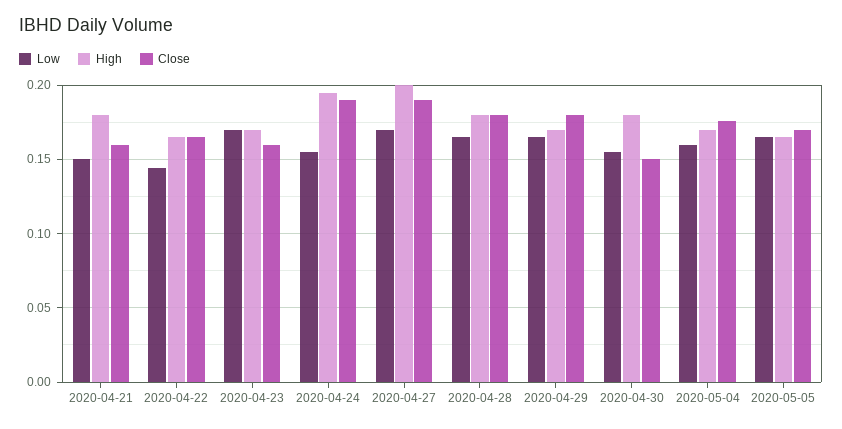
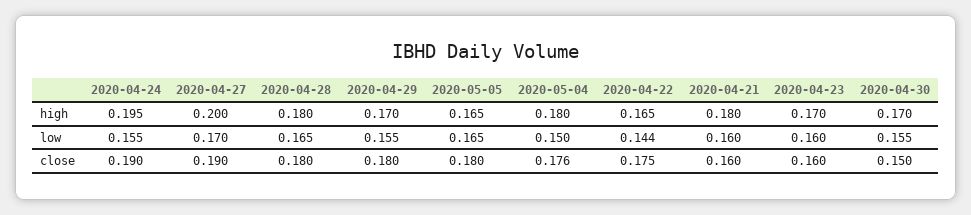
Low, 2020-04-21: 0.15 -> 0.16
Close, 2020-04-22: 0.165 -> 0.175
Low, 2020-04-23: 0.17 -> 0.16
Low, 2020-04-29: 0.165 -> 0.155
High, 2020-04-30: 0.18 -> 0.17
Low, 2020-05-04: 0.16 -> 0.15
High, 2020-05-04: 0.17 -> 0.18
Close, 2020-05-05: 0.17 -> 0.18

